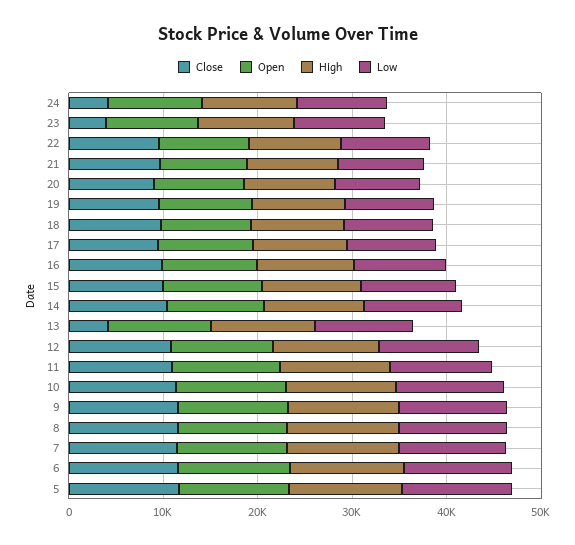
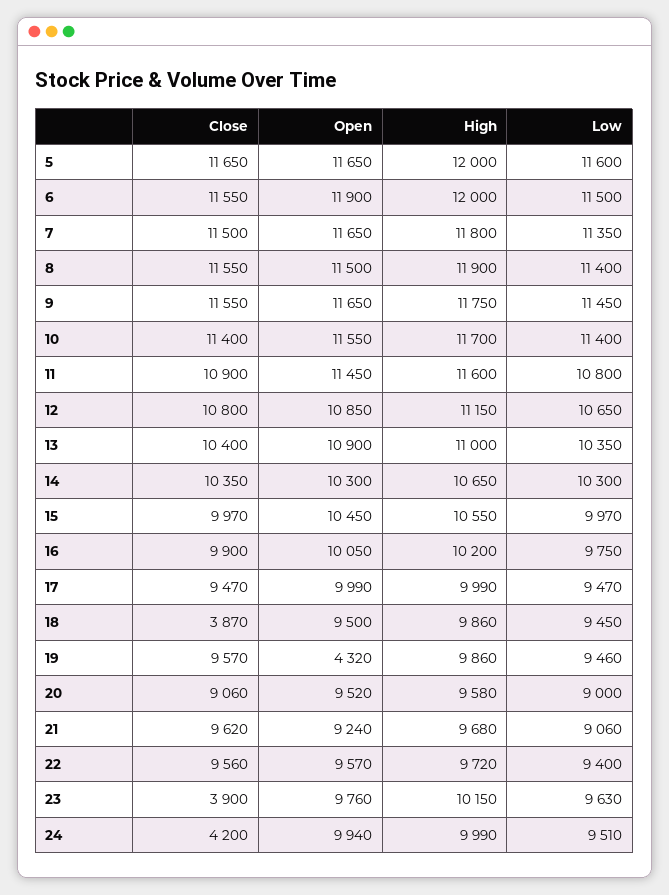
Open, 19: 10000 -> 4320
Close, 18: 10000 -> 3870
Close, 13: 4000 -> 10400

